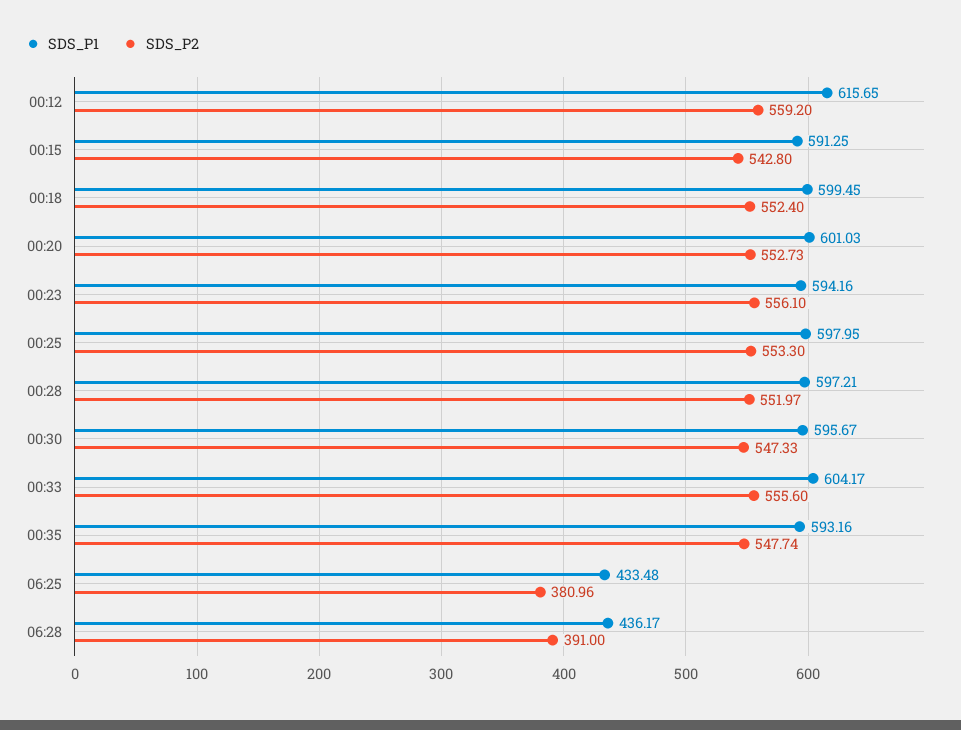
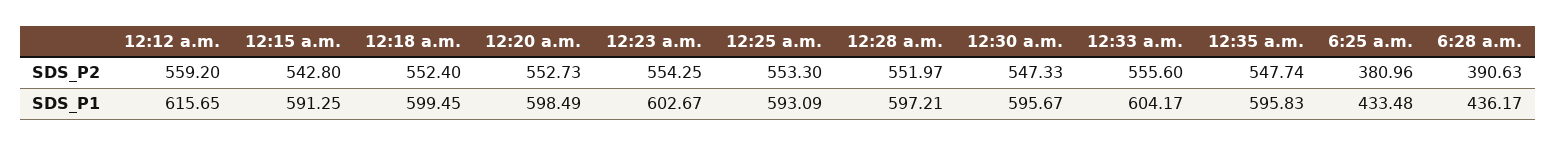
SDS_P1, 00:20: 601.03 -> 598.49
SDS_P1, 00:23: 594.16 -> 602.67
SDS_P2, 00:23: 556.1 -> 554.25
SDS_P1, 00:25: 597.95 -> 593.09
SDS_P1, 00:35: 593.16 -> 595.83
SDS_P2, 06:28: 391 -> 390.63

